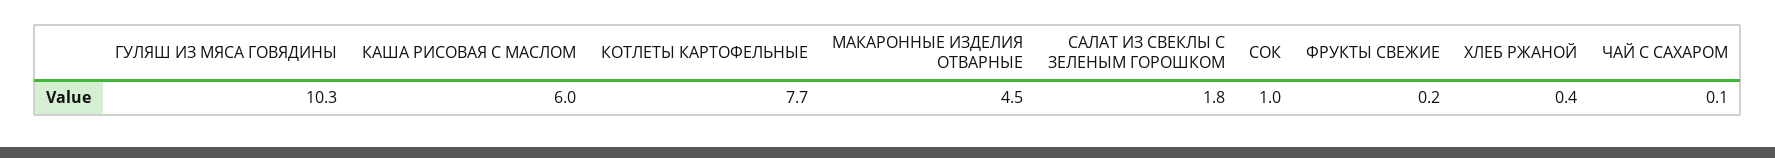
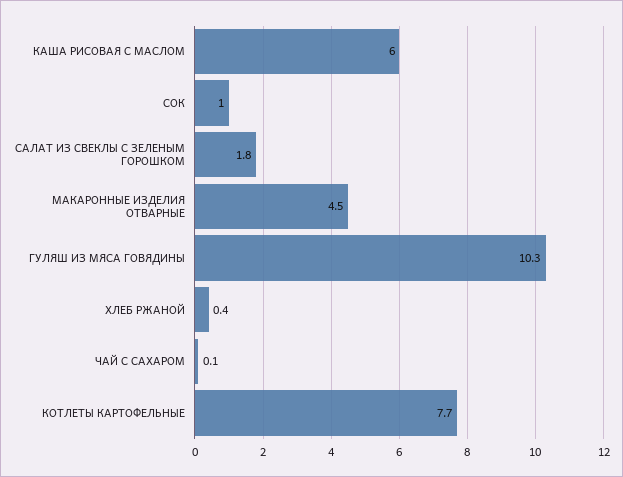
ФРУКТЫ СВЕЖИЕ: 0.2 -> none

